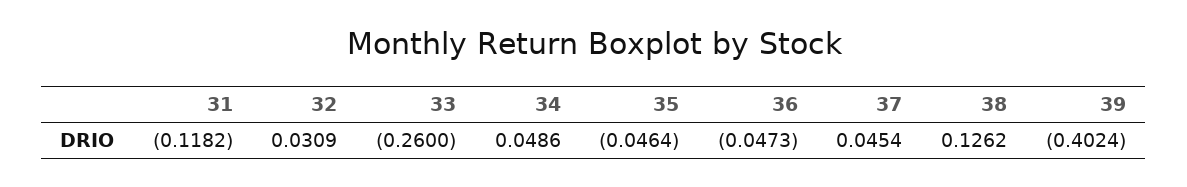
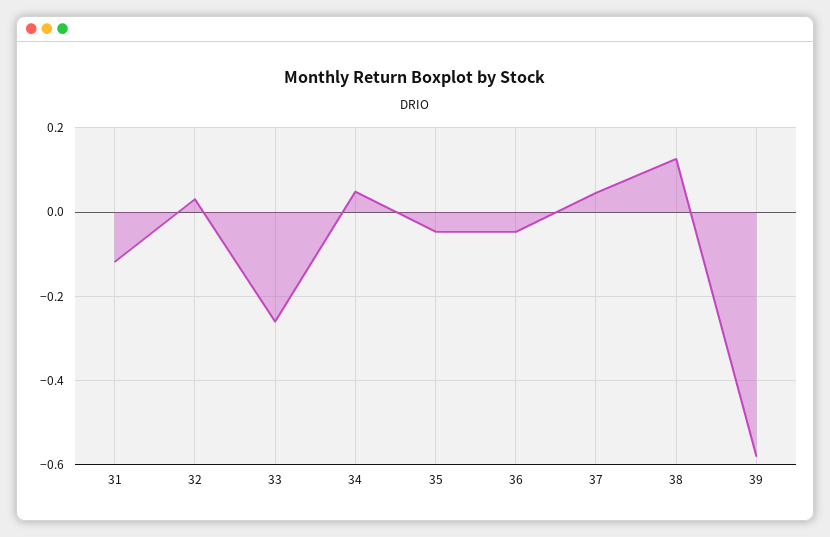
39: -0.4024 -> -0.58

